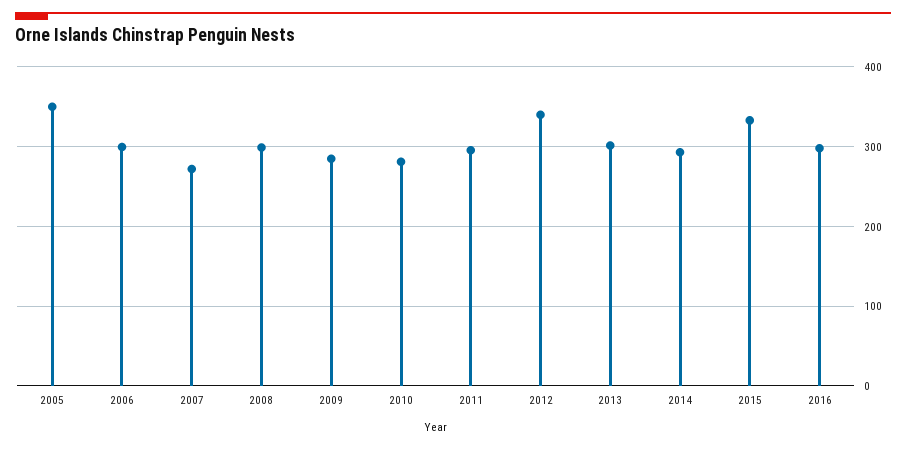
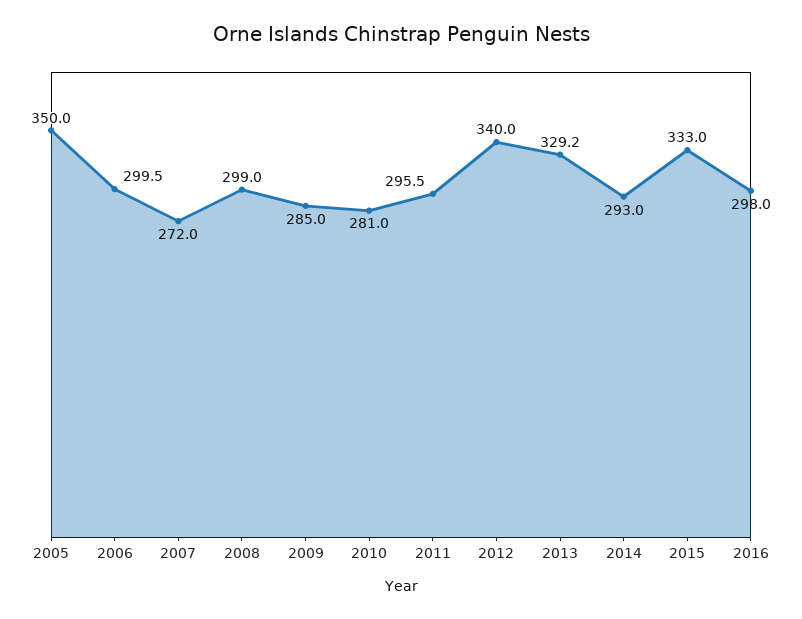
2013: 300 -> 329.2

